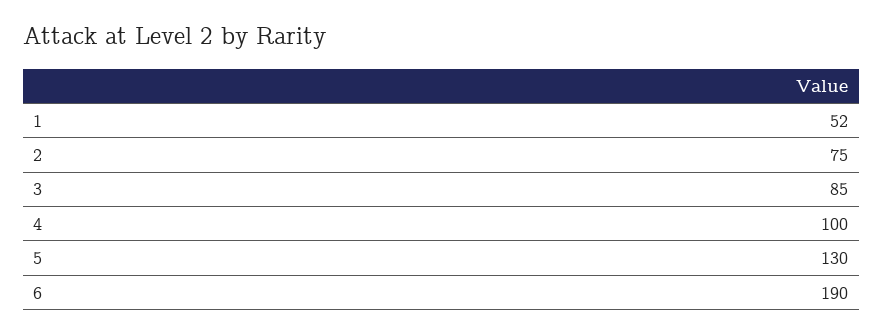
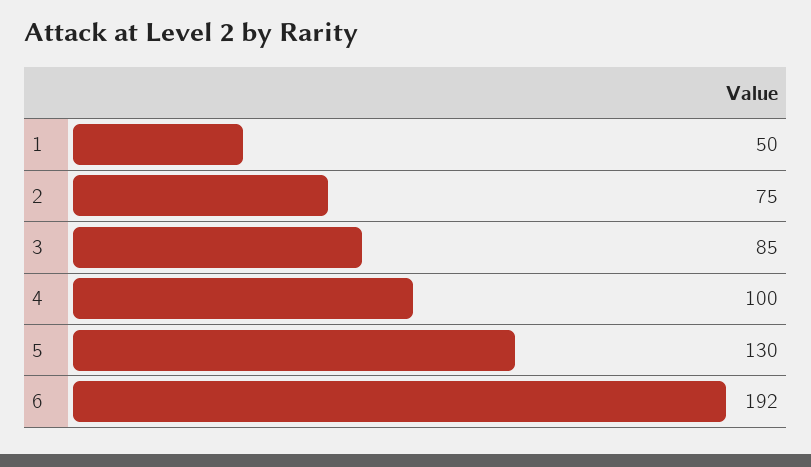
1: 52 -> 50
6: 190 -> 192

